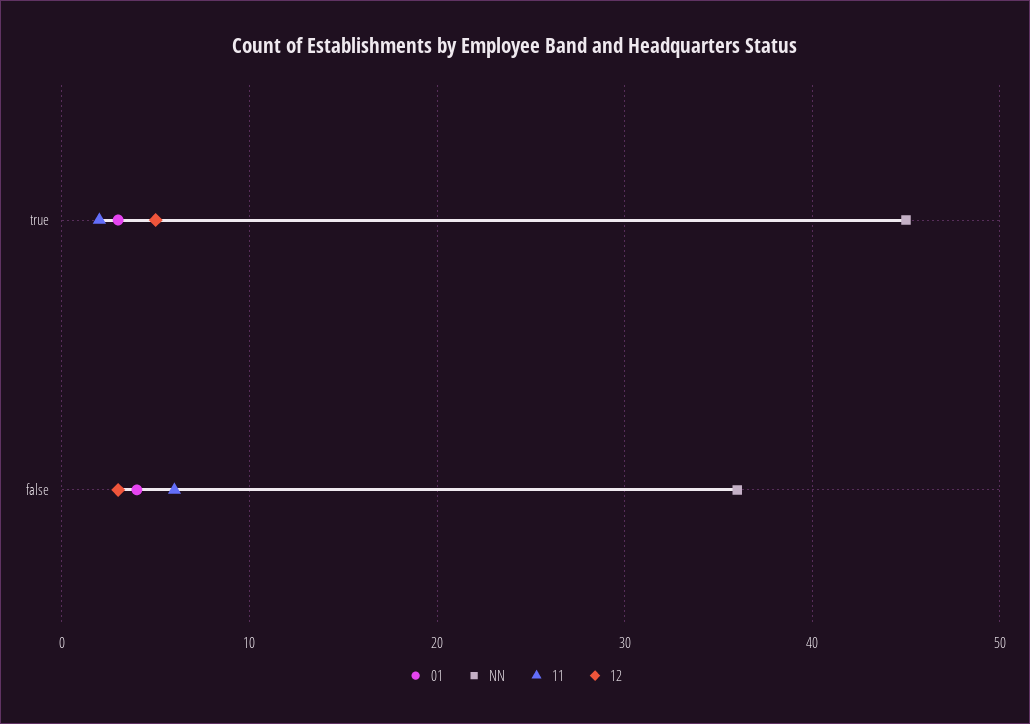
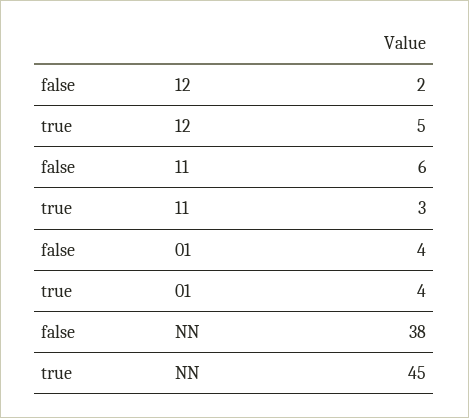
01, true: 3 -> 4
11, true: 2 -> 3
NN, false: 36 -> 38
12, false: 3 -> 2

